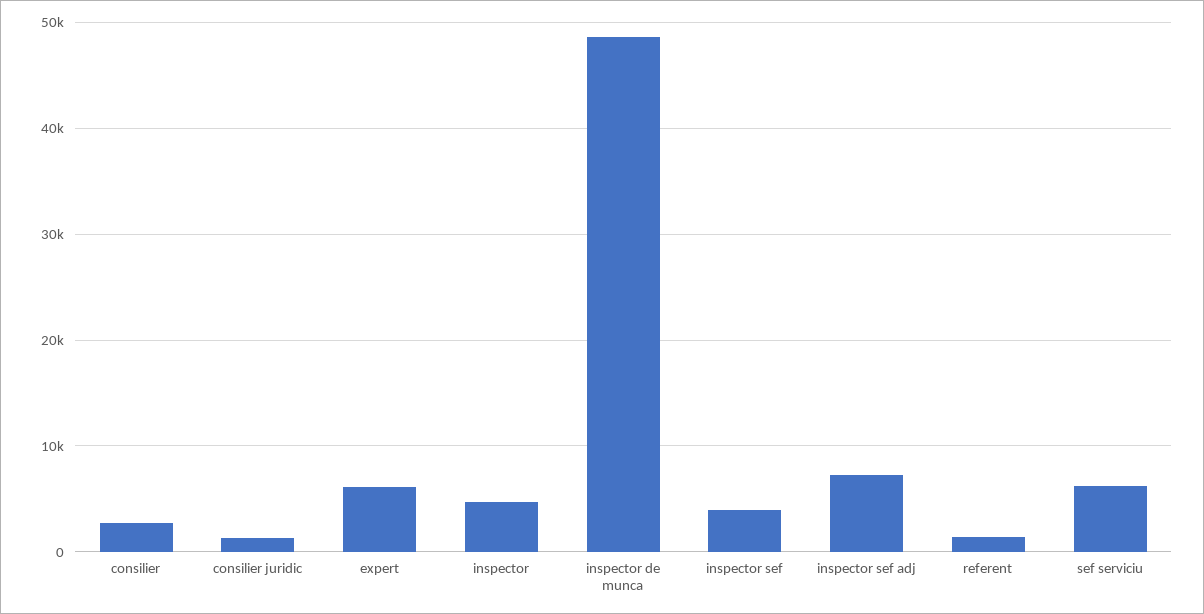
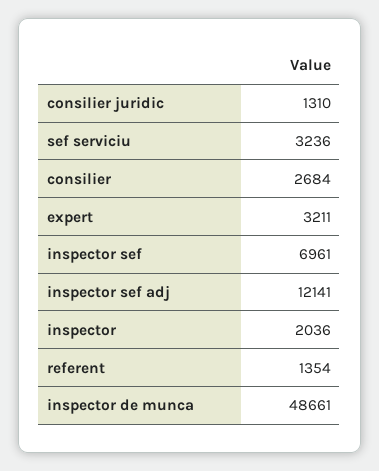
expert: 6000 -> 3211
inspector: 5000 -> 2036
inspector sef: 4000 -> 6961
inspector sef adj: 7000 -> 12141
sef serviciu: 6000 -> 3236

